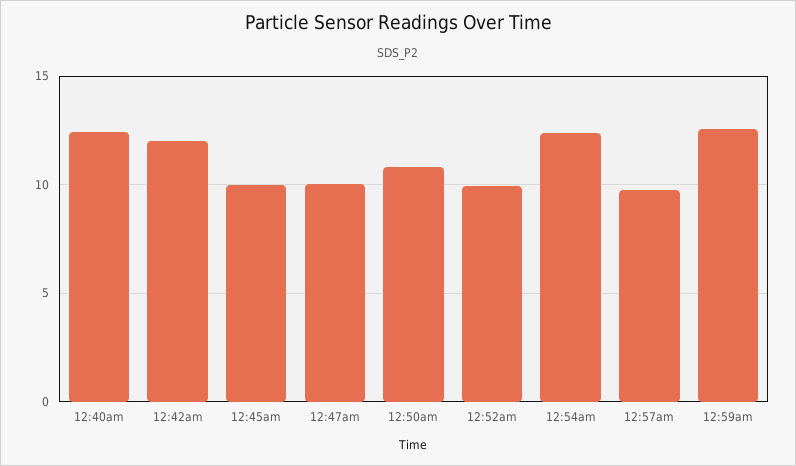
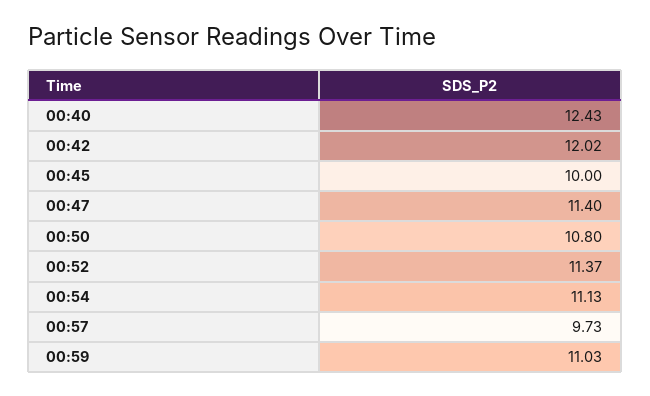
12:47am: 10 -> 11.4
12:52am: 10 -> 11.37
12:54am: 12.5 -> 11.13
12:59am: 12.5 -> 11.03

